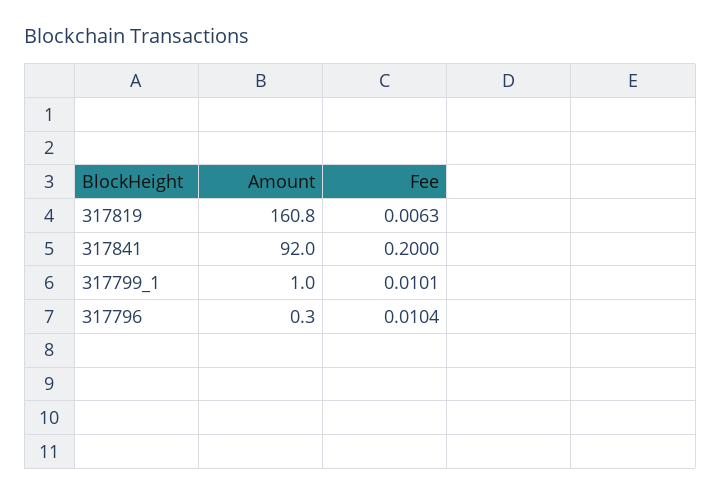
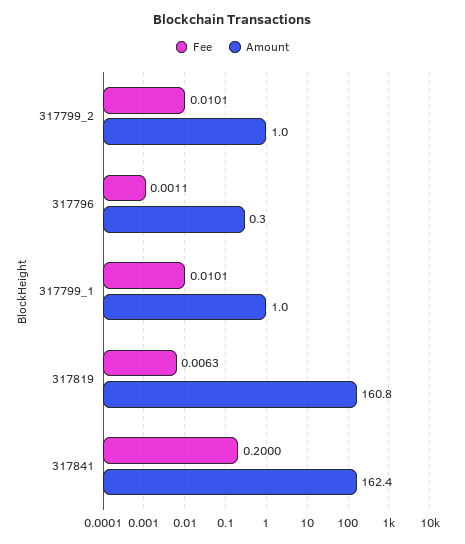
Amount, 317841: 92 -> 162.4
Fee, 317796: 0.0104 -> 0.0011
Fee, 317799_2: none -> 0.0101
Amount, 317799_2: none -> 1

